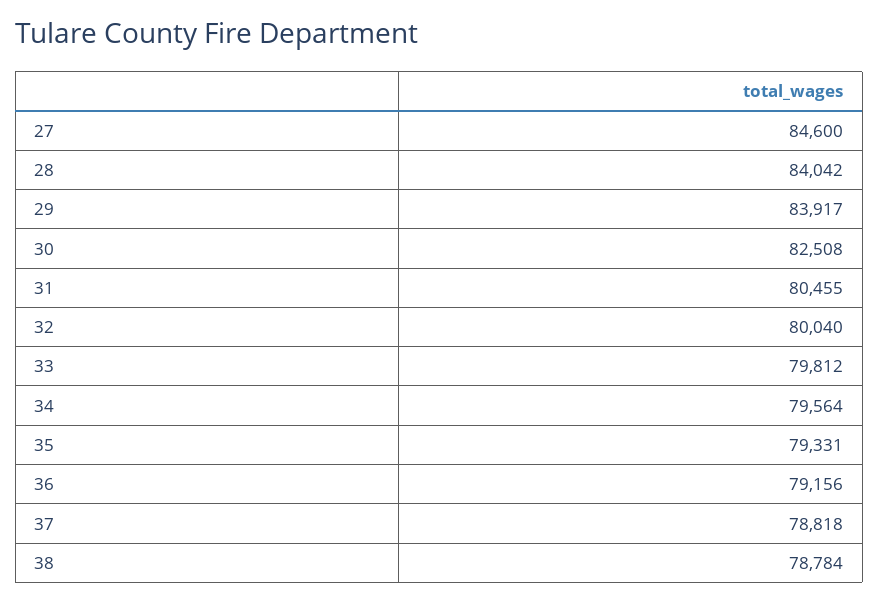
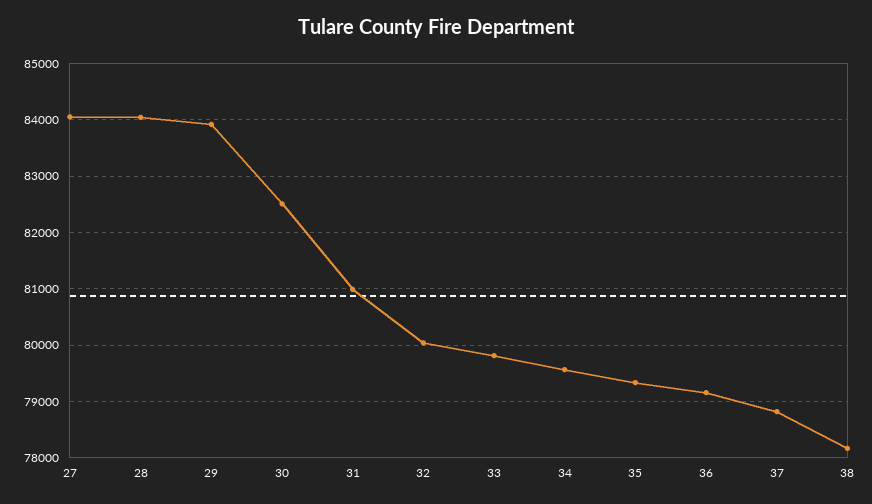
27: 84600 -> 84000
31: 80455 -> 81000
38: 78784 -> 78200

